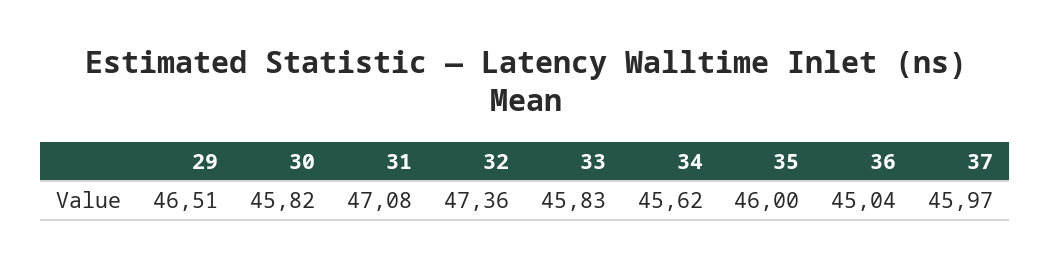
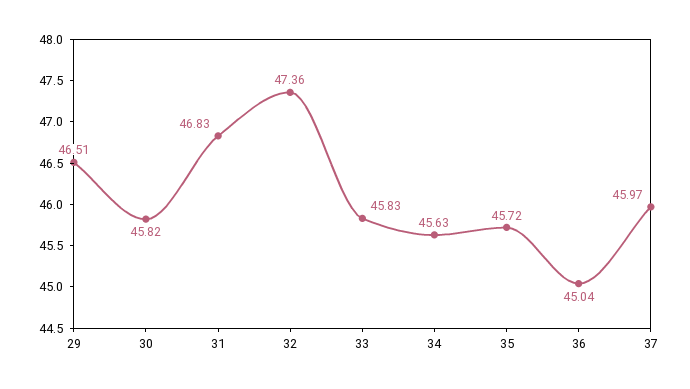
31: 47.08 -> 46.83
34: 45.62 -> 45.63
35: 46 -> 45.72

